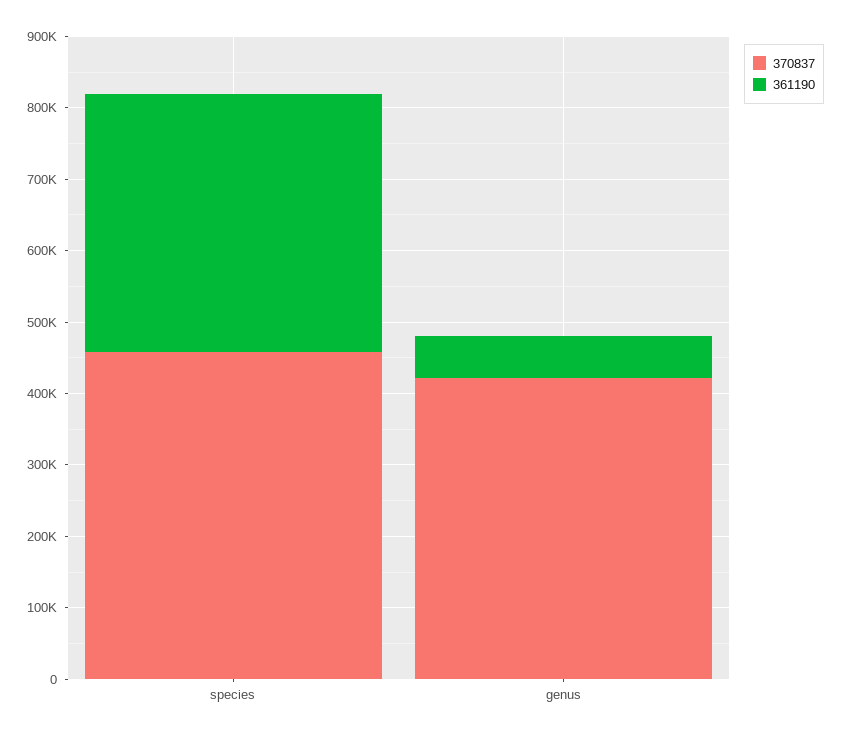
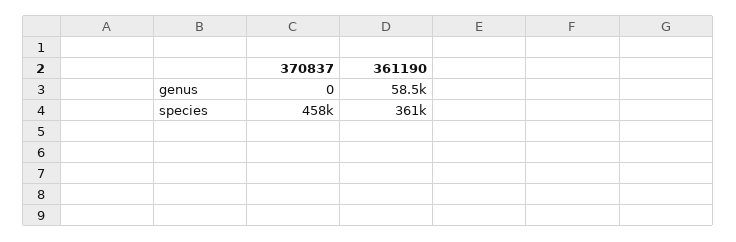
370837, genus: 420000 -> 0

